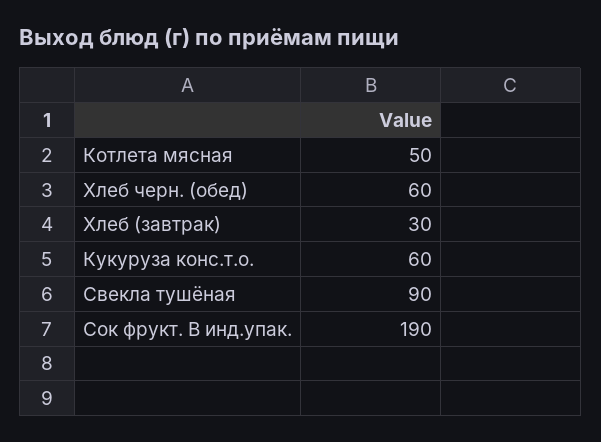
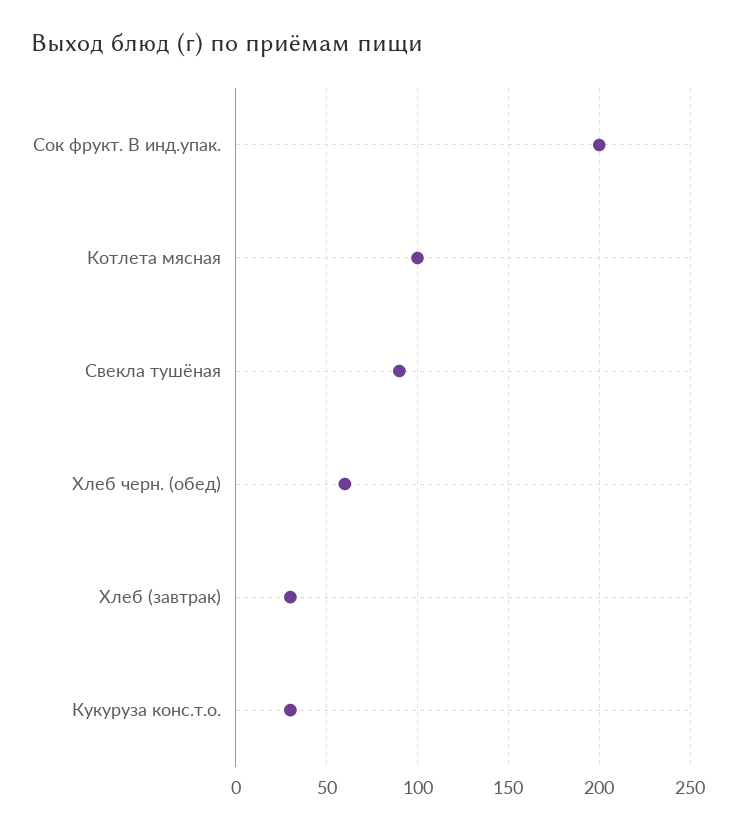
Котлета мясная: 50 -> 100
Кукуруза конс.т.о.: 60 -> 30
Сок фрукт. В инд.упак.: 190 -> 200

